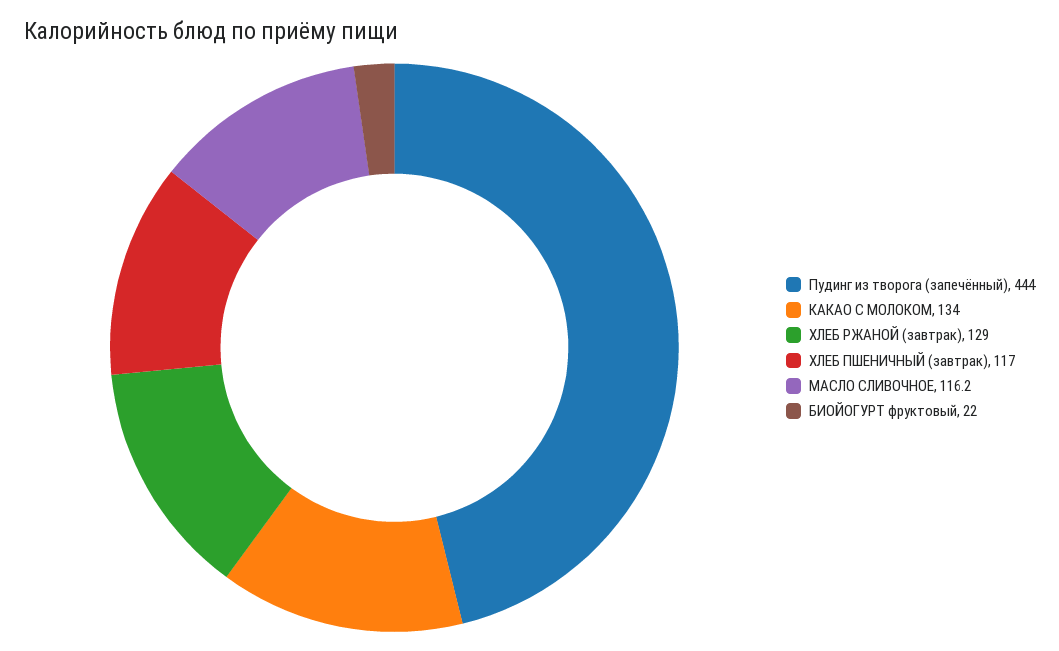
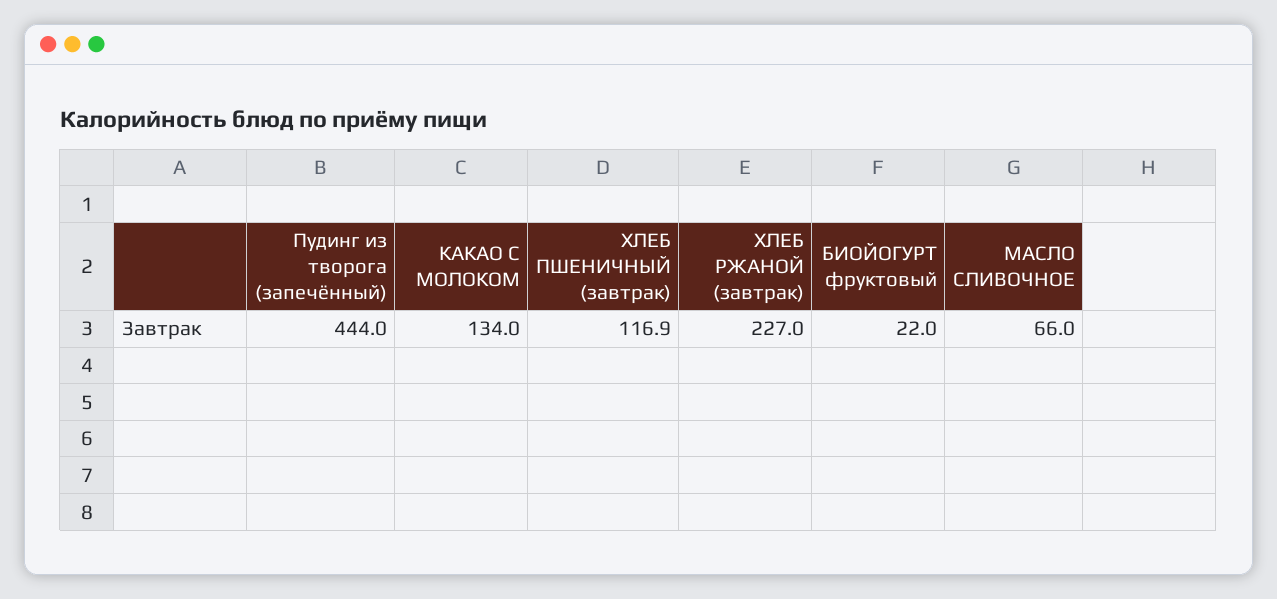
ХЛЕБ РЖАНОЙ (завтрак): 129 -> 227
ХЛЕБ ПШЕНИЧНЫЙ (завтрак): 117 -> 116.9
МАСЛО СЛИВОЧНОЕ: 116.2 -> 66

